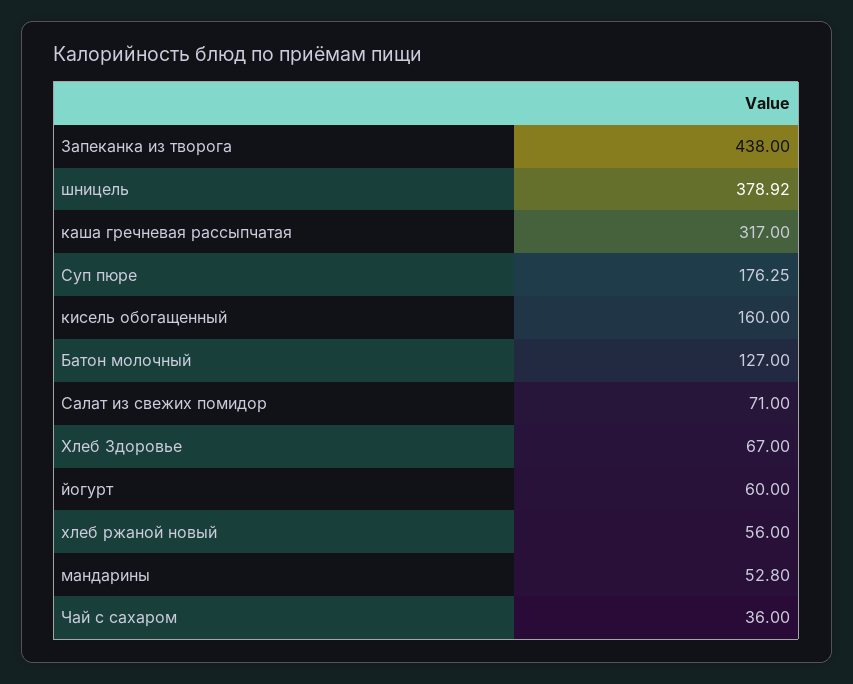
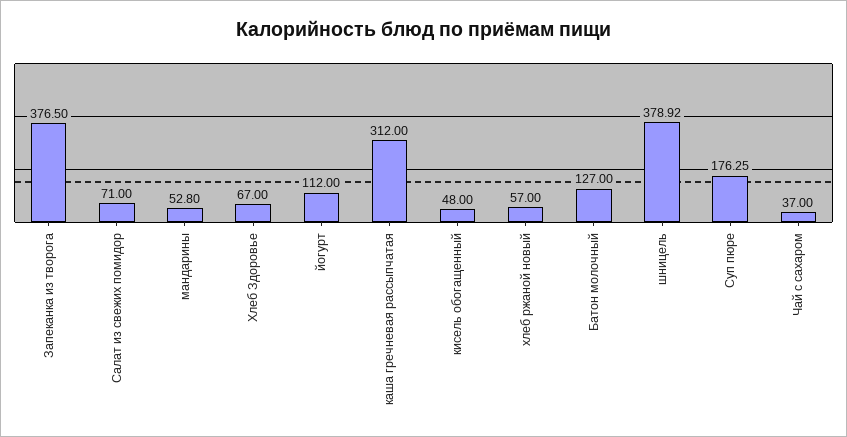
Запеканка из творога: 438 -> 376.5
каша гречневая рассыпчатая: 317 -> 312
кисель обогащенный: 160 -> 48
йогурт: 60 -> 112
хлеб ржаной новый: 56 -> 57
Чай с сахаром: 36 -> 37

